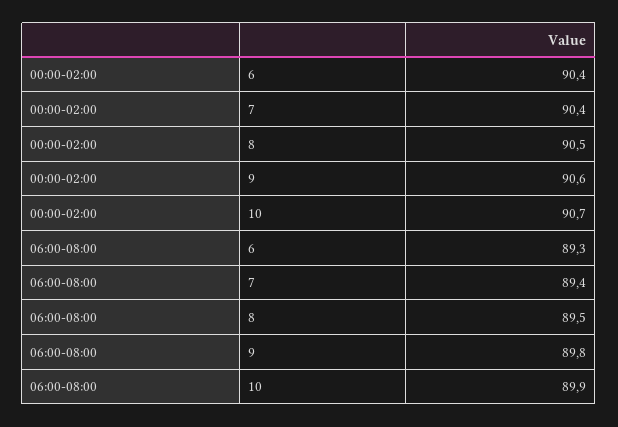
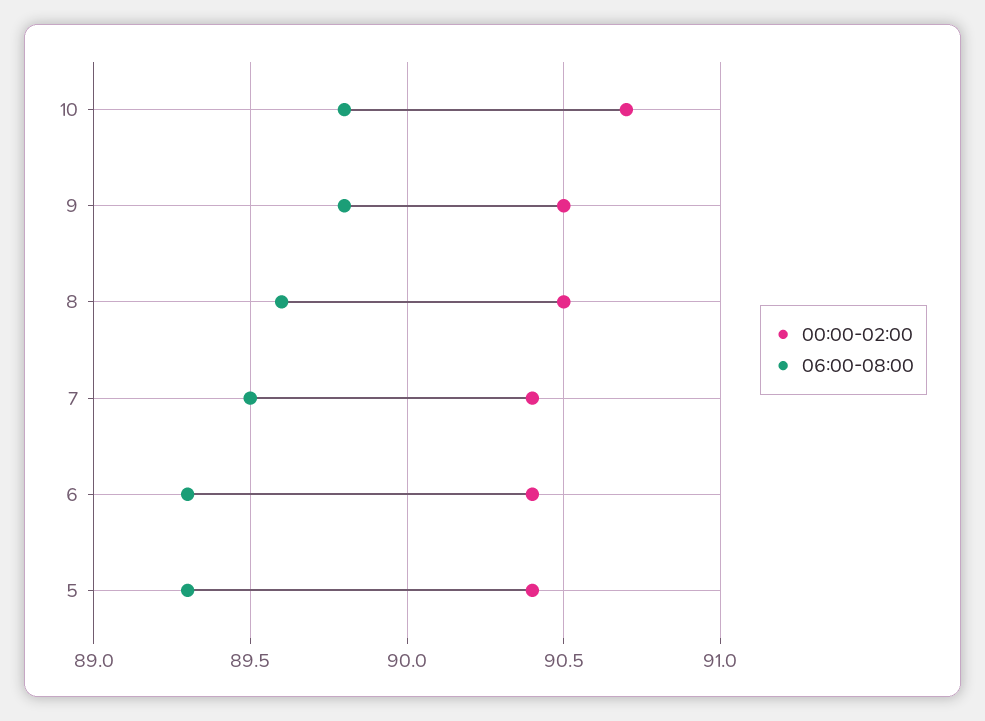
00:00-02:00, 9: 90.6 -> 90.5
06:00-08:00, 7: 89.4 -> 89.5
06:00-08:00, 8: 89.5 -> 89.6
06:00-08:00, 10: 89.9 -> 89.8
00:00-02:00, 5: none -> 90.4
06:00-08:00, 5: none -> 89.3

